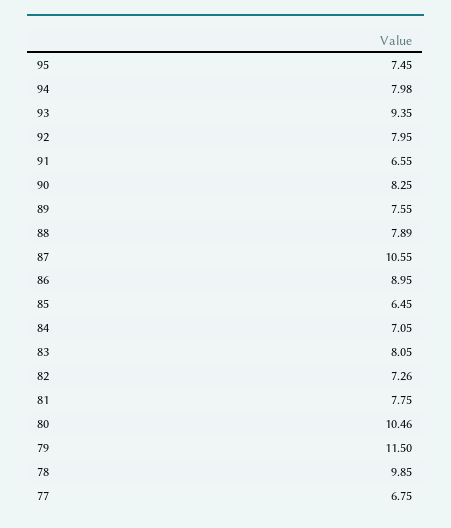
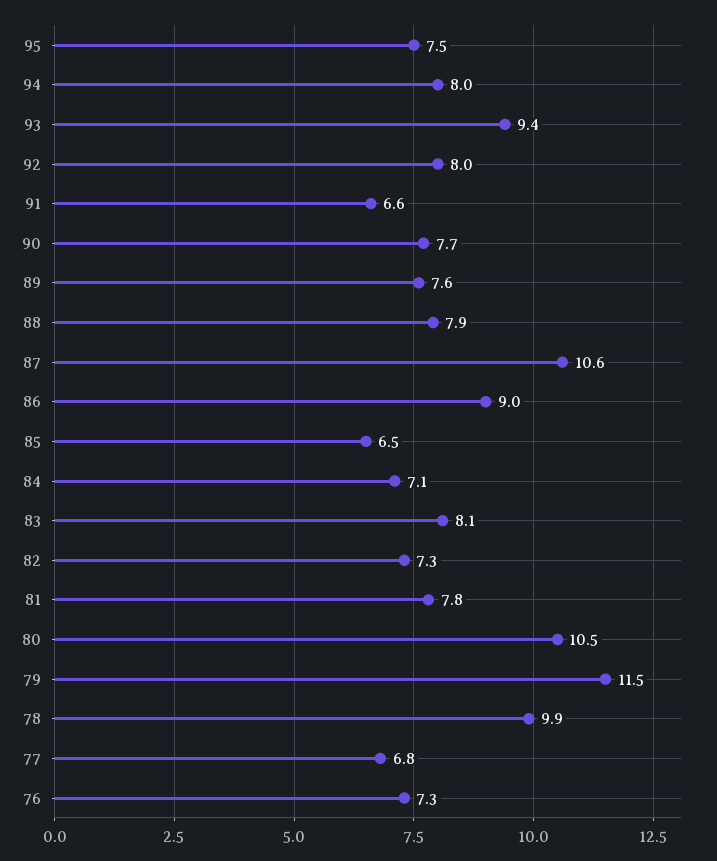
90: 8.25 -> 7.7
76: none -> 7.3

